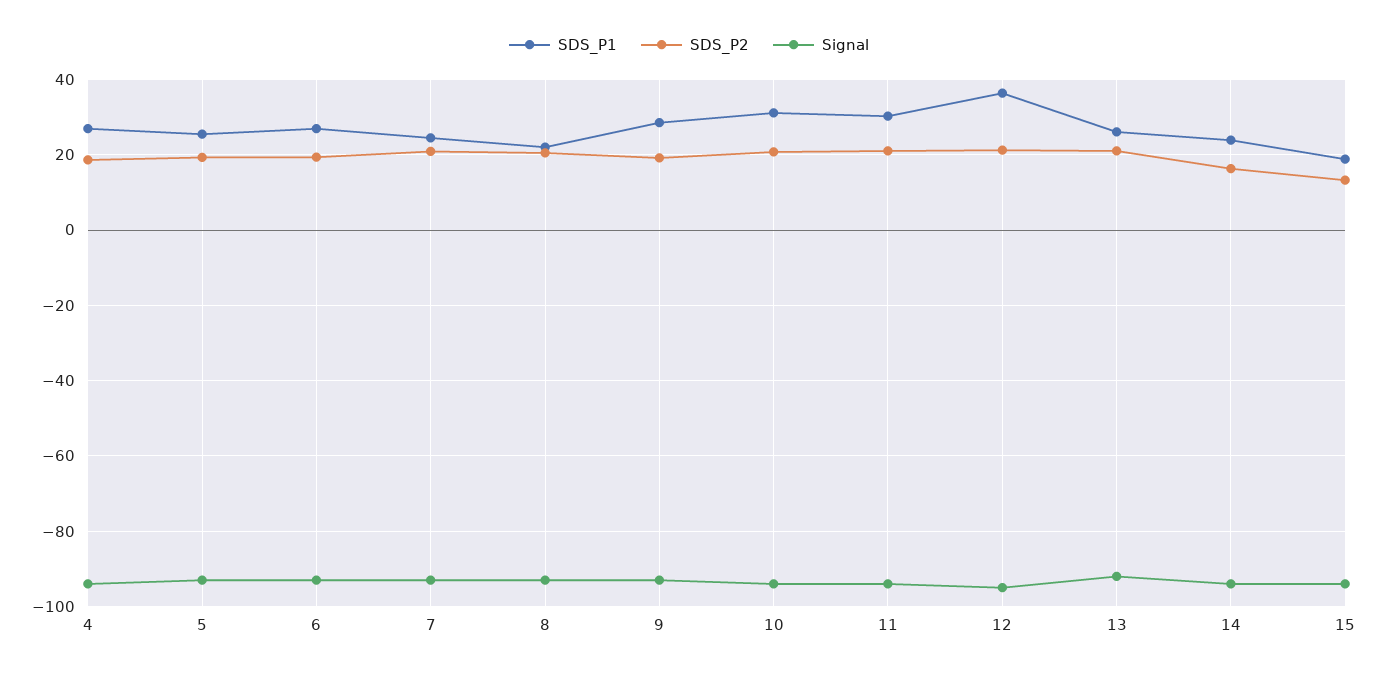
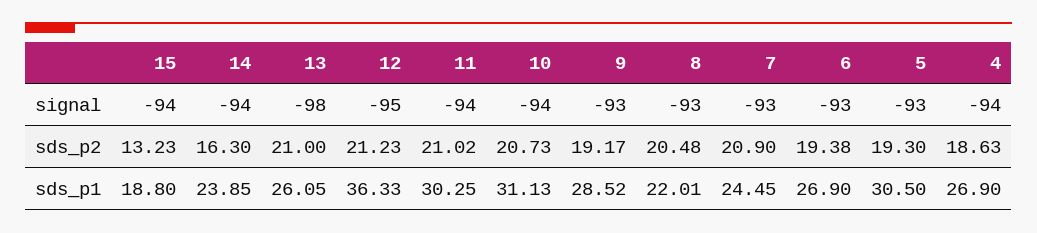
SDS_P1, 5: 26 -> 30.5
Signal, 13: -92 -> -98

